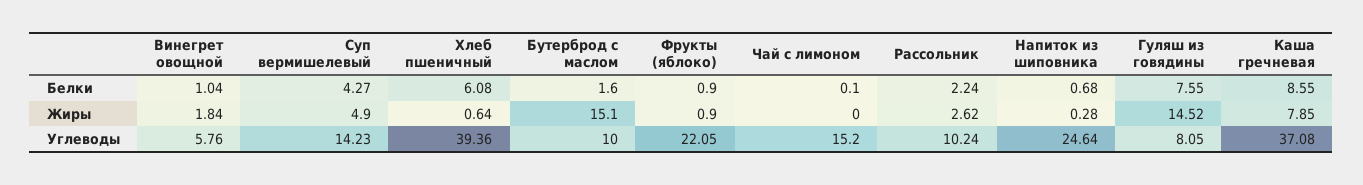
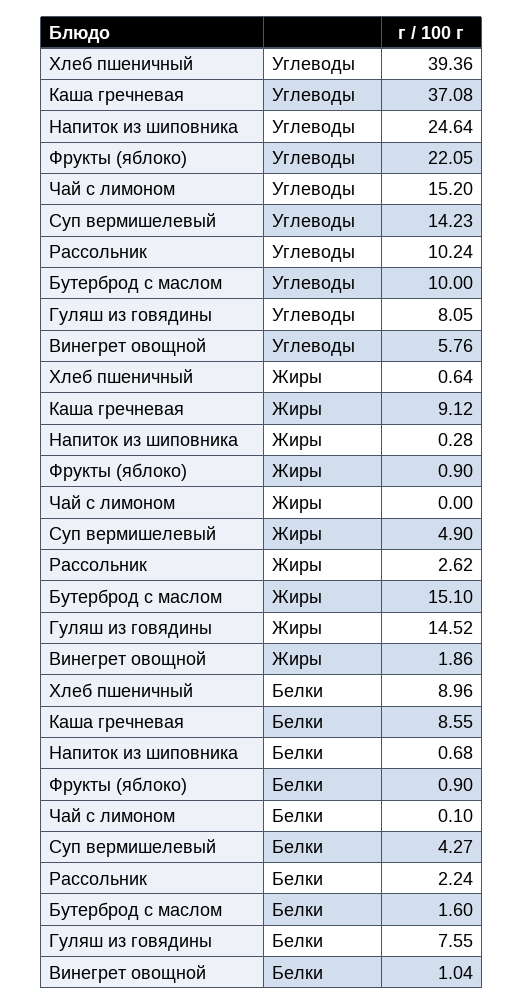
Хлеб пшеничный, Белки: 6.08 -> 8.96
Винегрет овощной, Жиры: 1.84 -> 1.86
Каша гречневая, Жиры: 7.85 -> 9.12

